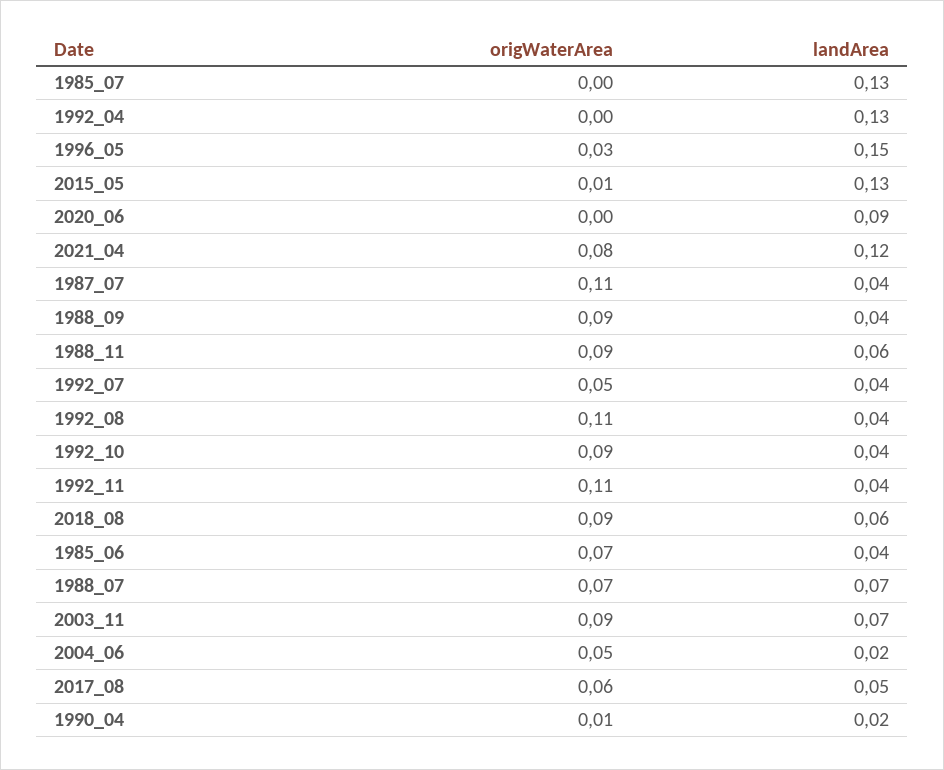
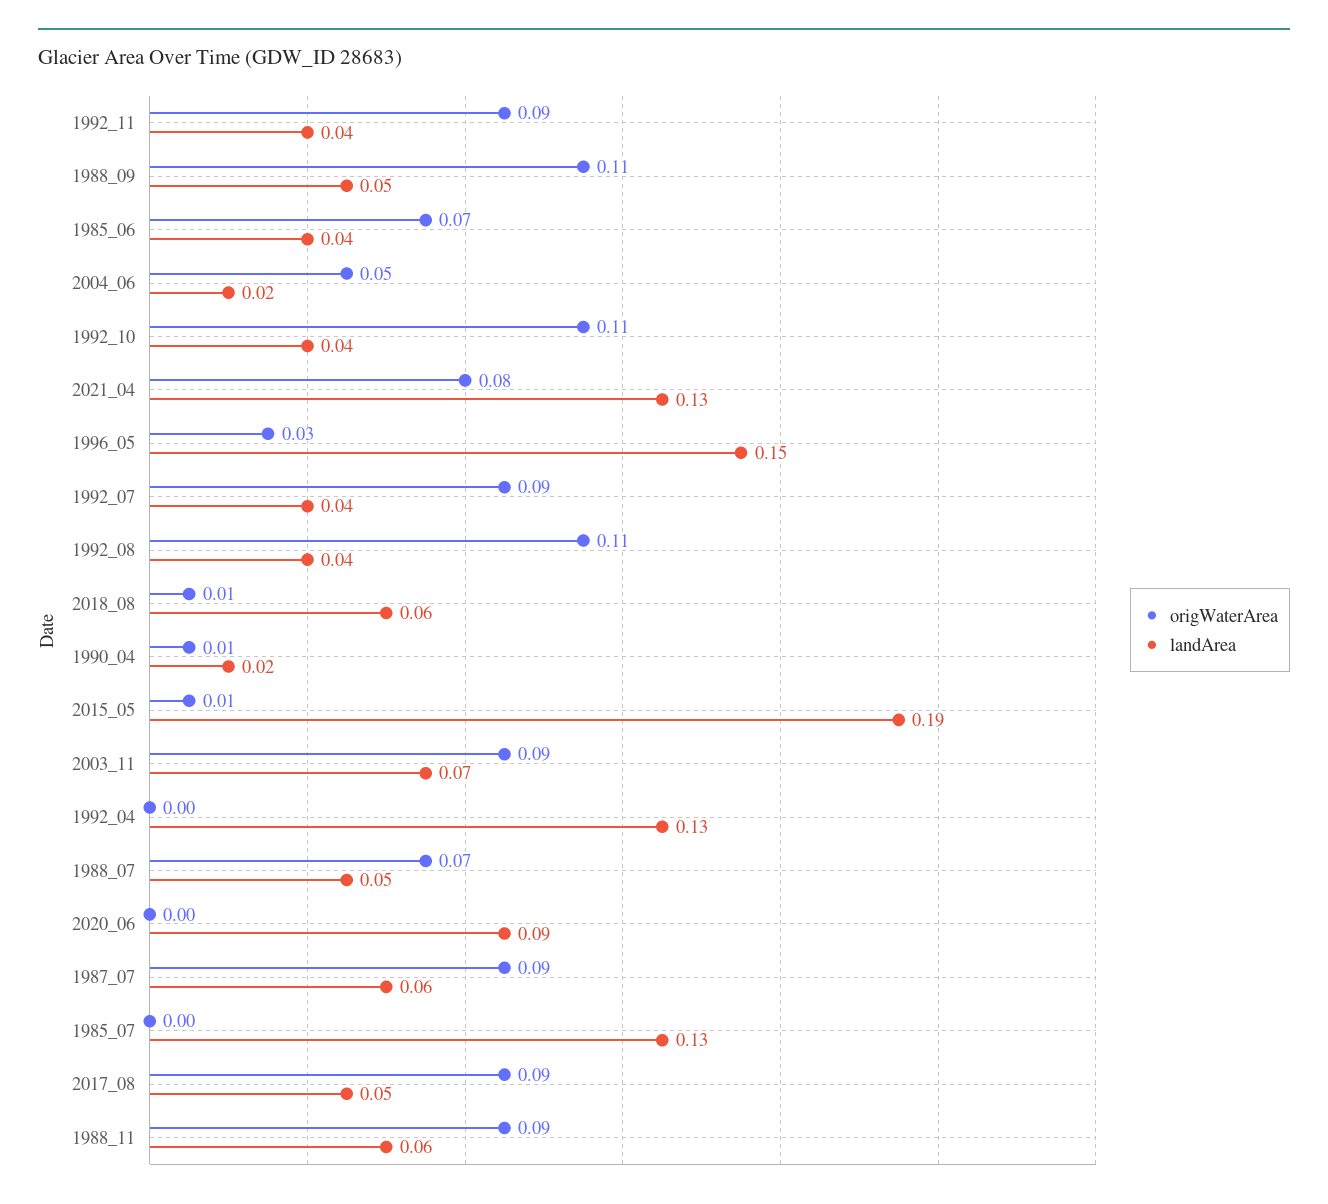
landArea, 2015_05: 0.13 -> 0.19
landArea, 2021_04: 0.12 -> 0.13
origWaterArea, 1987_07: 0.11 -> 0.09
landArea, 1987_07: 0.04 -> 0.06
origWaterArea, 1988_09: 0.09 -> 0.11
landArea, 1988_09: 0.04 -> 0.05
origWaterArea, 1992_07: 0.05 -> 0.09
origWaterArea, 1992_10: 0.09 -> 0.11
origWaterArea, 1992_11: 0.11 -> 0.09
origWaterArea, 2018_08: 0.09 -> 0.01
landArea, 1988_07: 0.07 -> 0.05
origWaterArea, 2017_08: 0.06 -> 0.09

